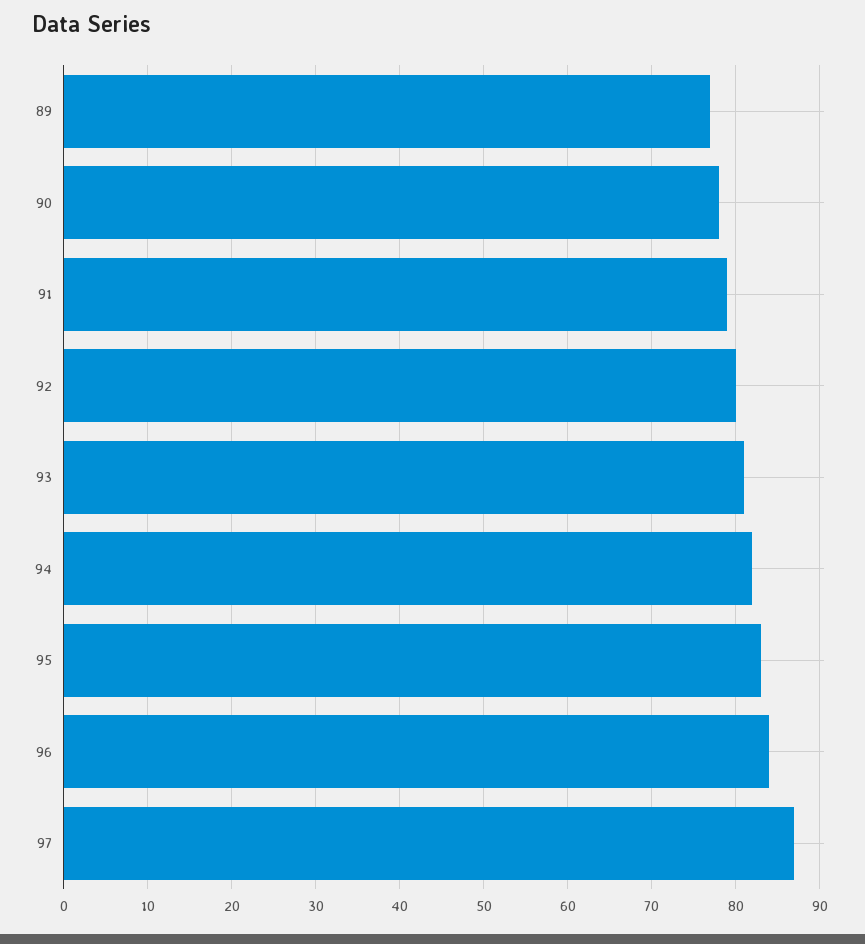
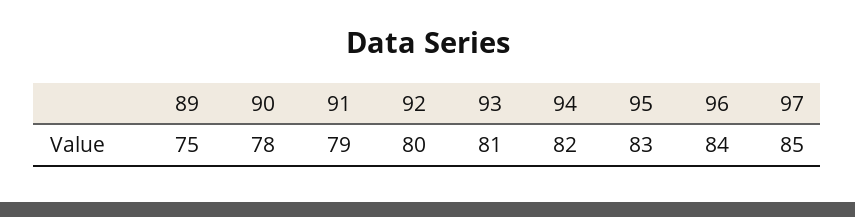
89: 77 -> 75
97: 87 -> 85

